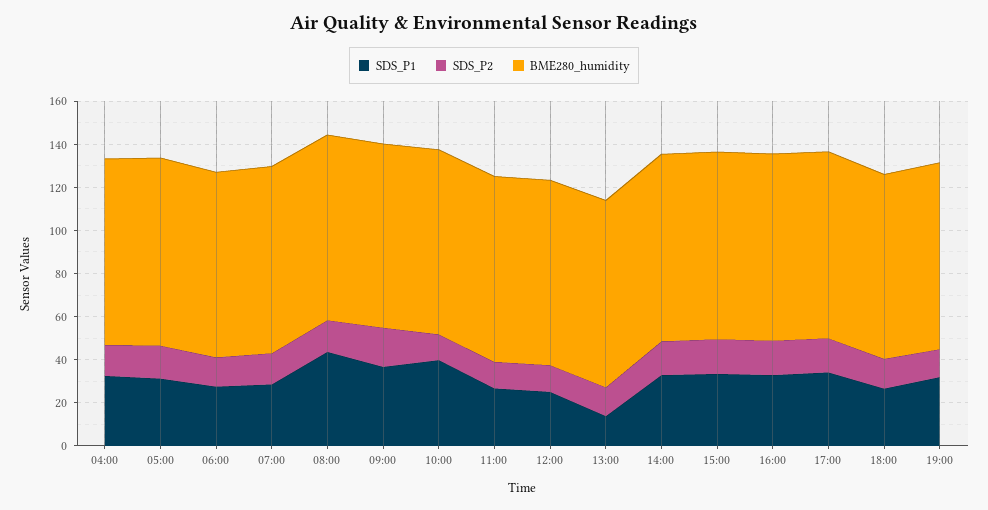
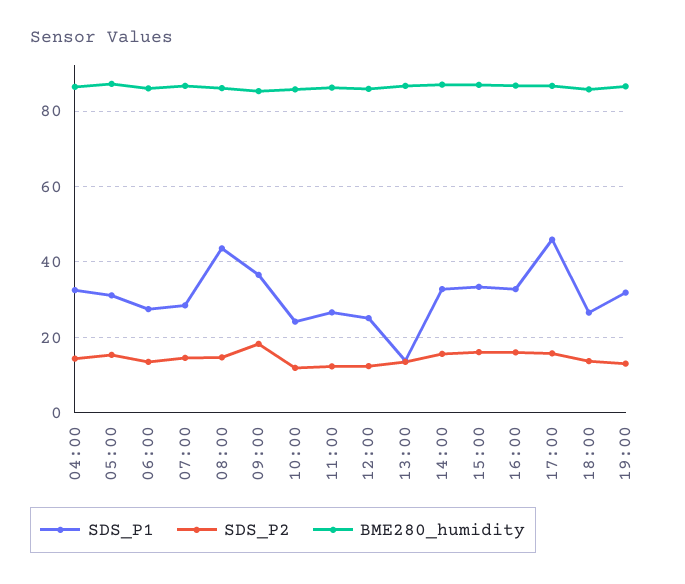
SDS_P1, 10:00: 40 -> 24
SDS_P1, 17:00: 35 -> 46

